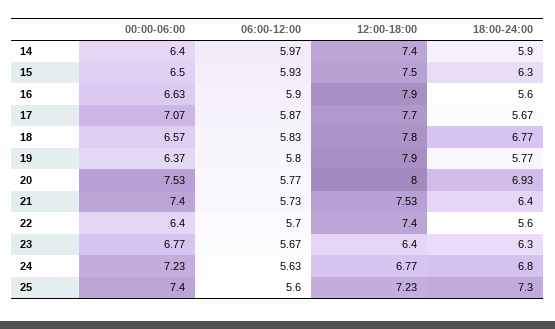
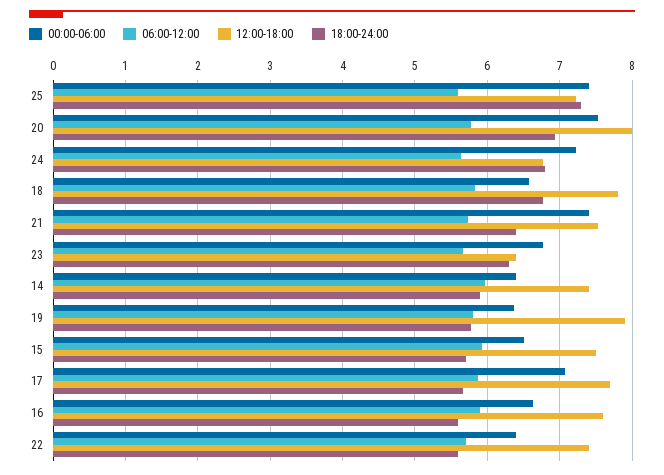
18:00-24:00, 15: 6.3 -> 5.7
12:00-18:00, 16: 7.9 -> 7.6

